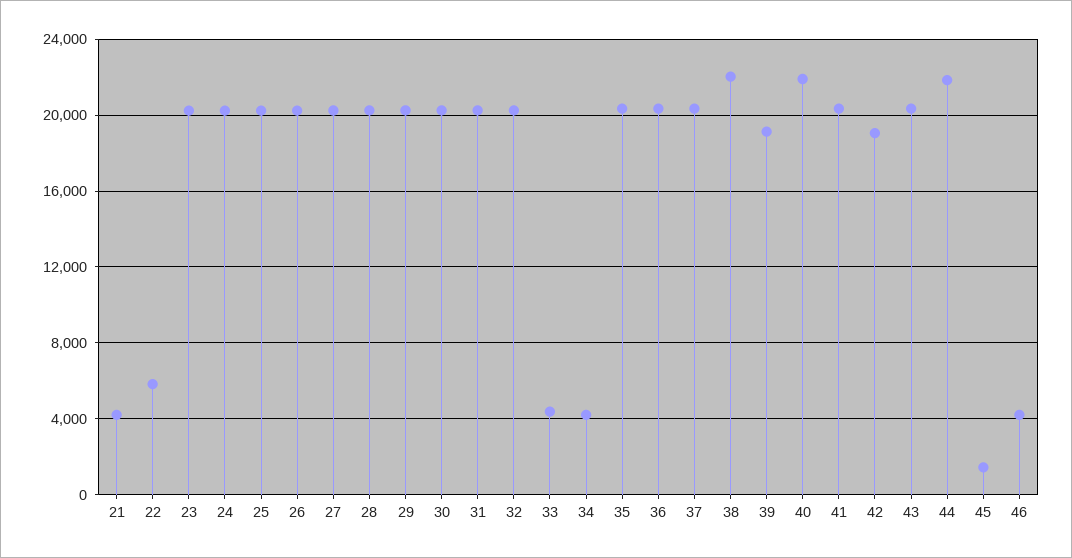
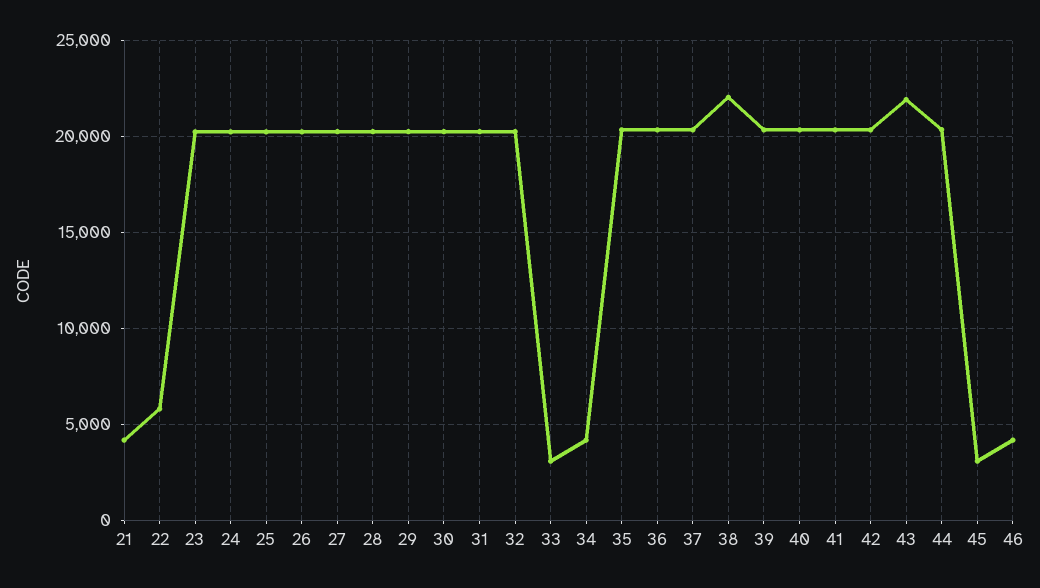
33: 4500 -> 3000
39: 19000 -> 20500
40: 22000 -> 20500
42: 19000 -> 20500
43: 20500 -> 22000
44: 22000 -> 20500
45: 1500 -> 3000

